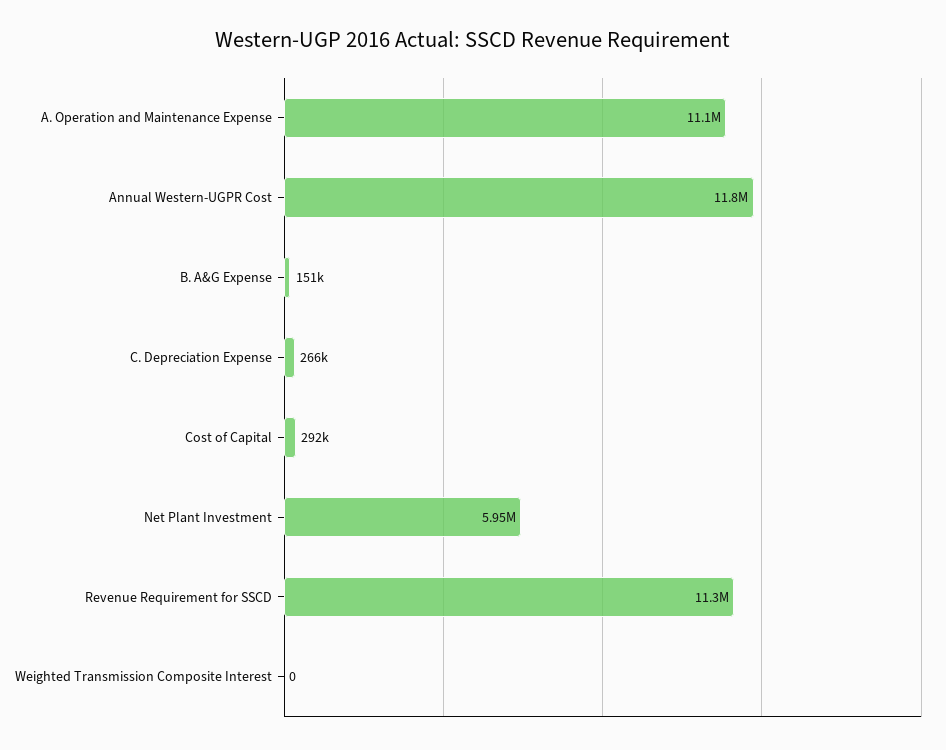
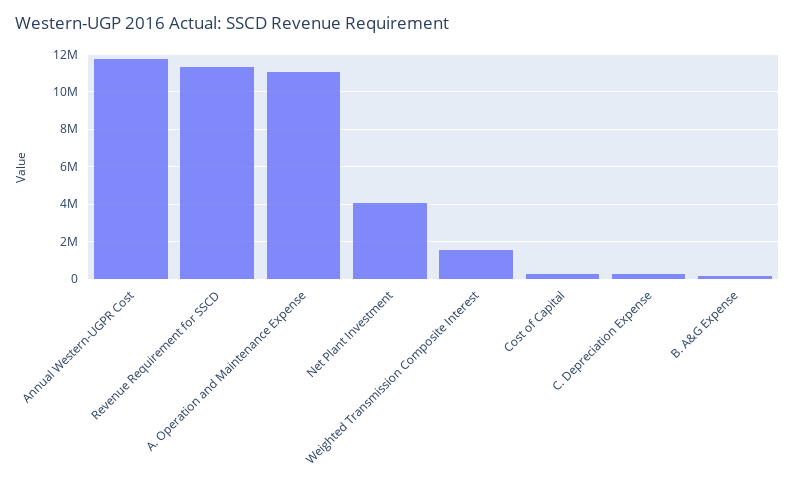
Net Plant Investment: 5950000 -> 4000000
Weighted Transmission Composite Interest: 0 -> 1500000

